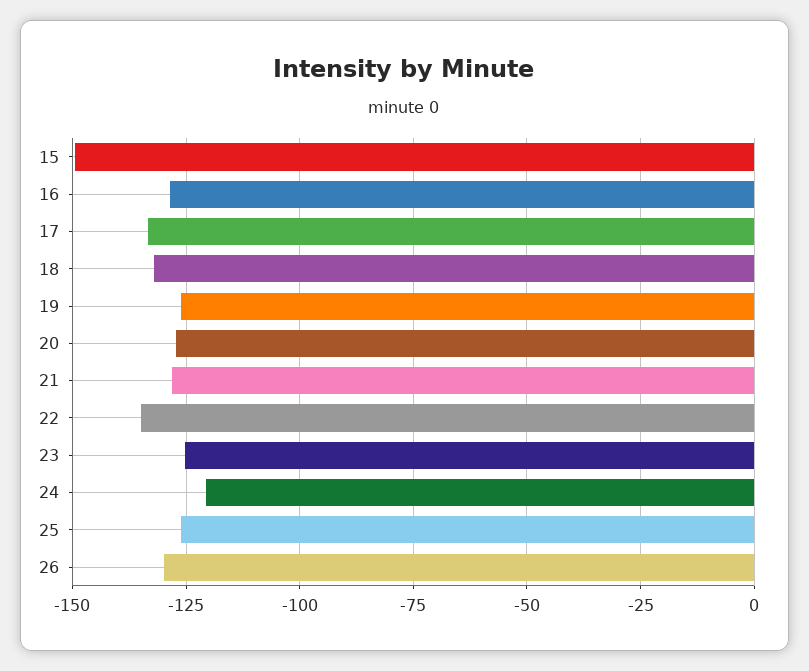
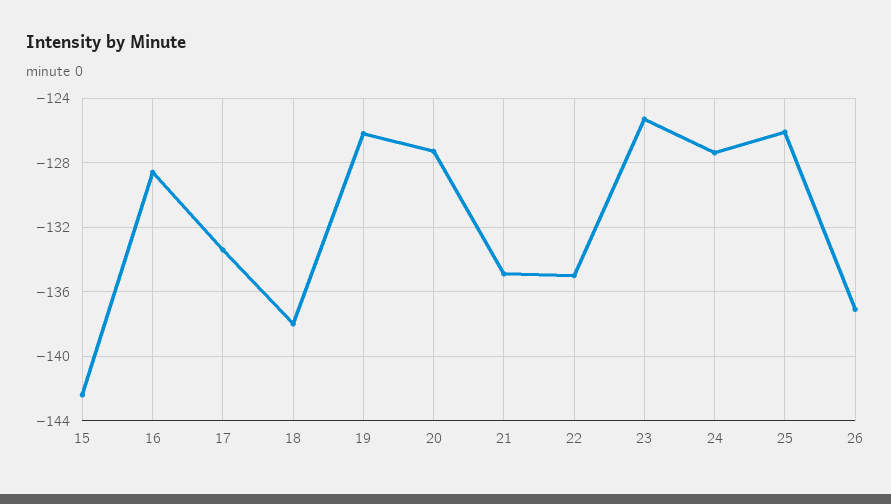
15: -150 -> -142.5
18: -132.5 -> -138
21: -127.5 -> -135
24: -120 -> -127.5
26: -130 -> -137

